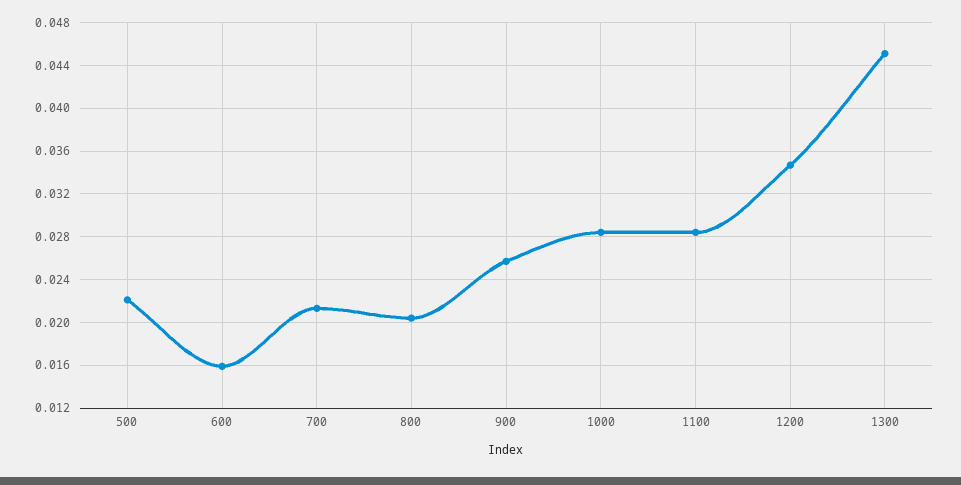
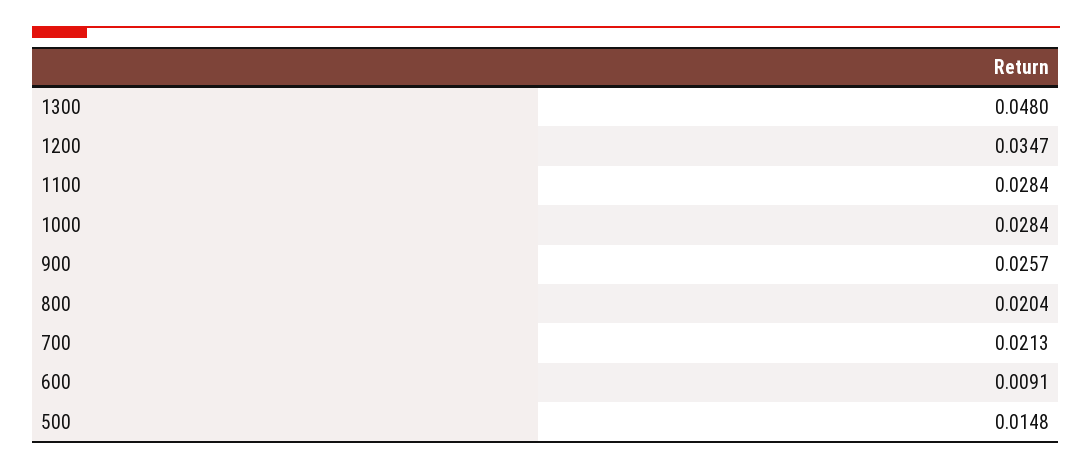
500: 0.022 -> 0.0148
600: 0.016 -> 0.0091
1300: 0.045 -> 0.048

